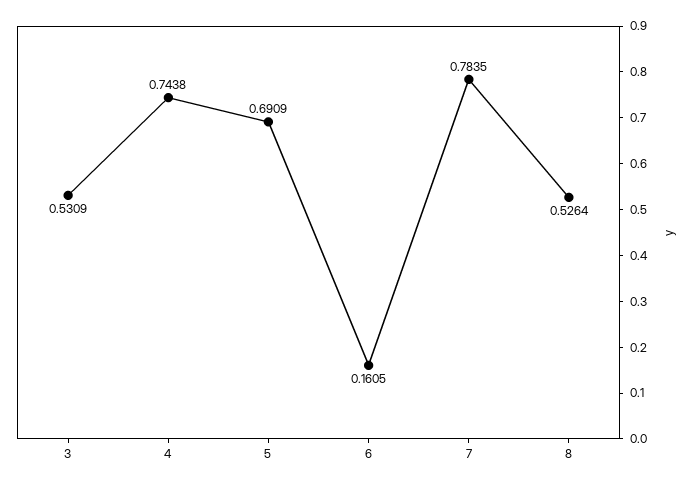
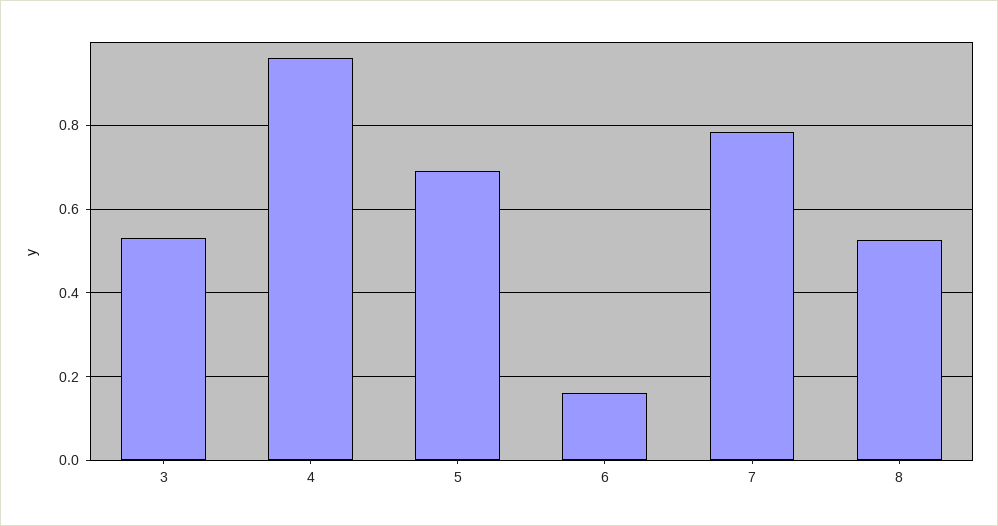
4: 0.7438 -> 0.96

